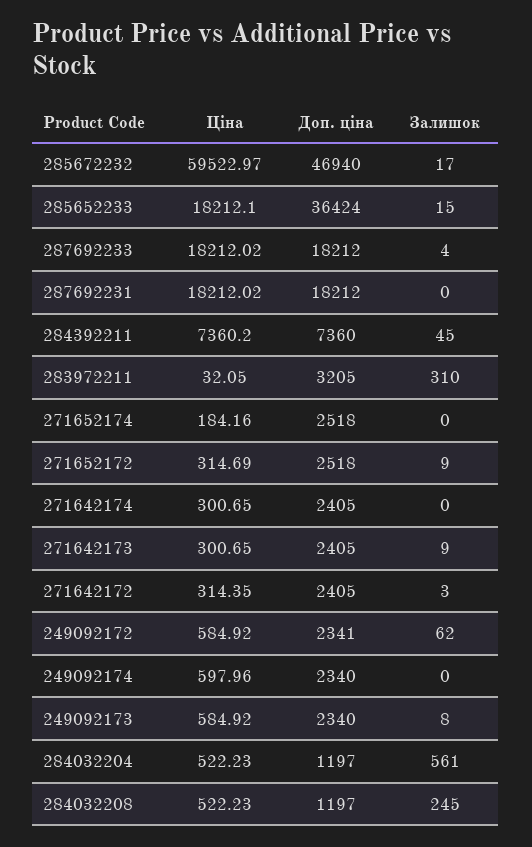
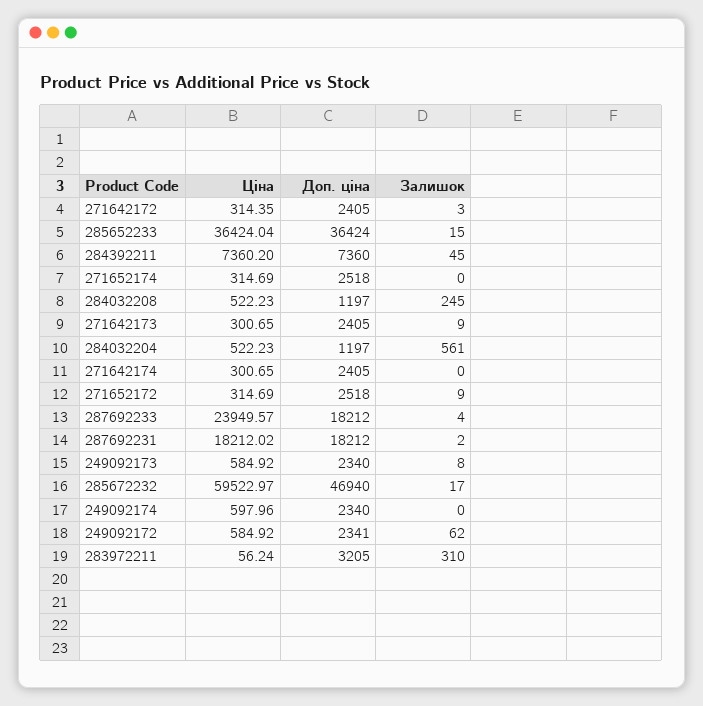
Ціна, 285652233: 18212.1 -> 36424.04
Ціна, 287692233: 18212.02 -> 23949.57
Залишок, 287692231: 0 -> 2
Ціна, 283972211: 32.05 -> 56.24
Ціна, 271652174: 184.16 -> 314.69

